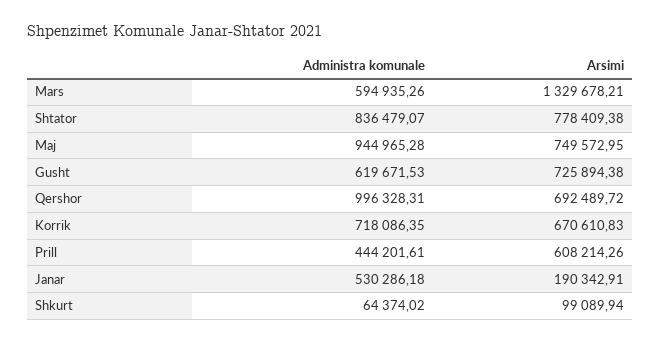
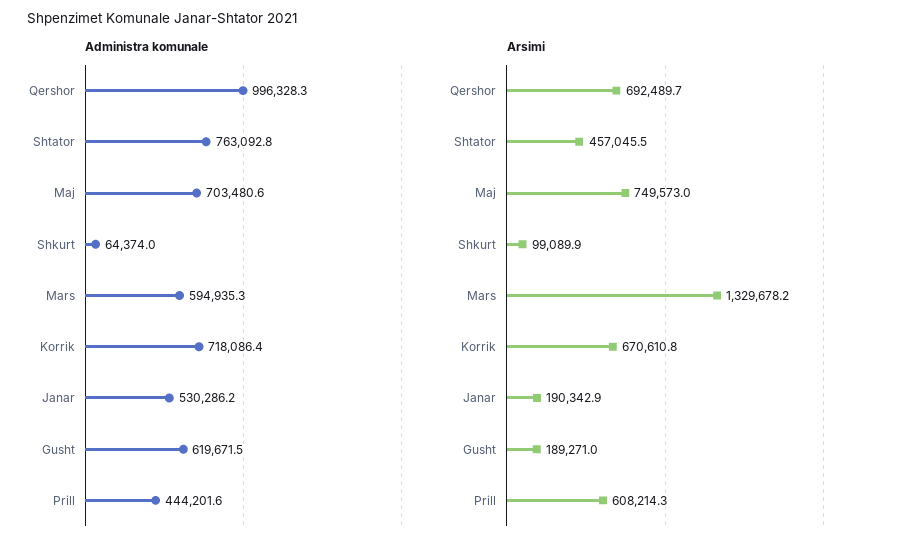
Administra komunale, Shtator: 836479.07 -> 763092.8
Arsimi, Shtator: 778409.38 -> 457045.5
Administra komunale, Maj: 944965.28 -> 703480.6
Arsimi, Gusht: 725894.38 -> 189271

